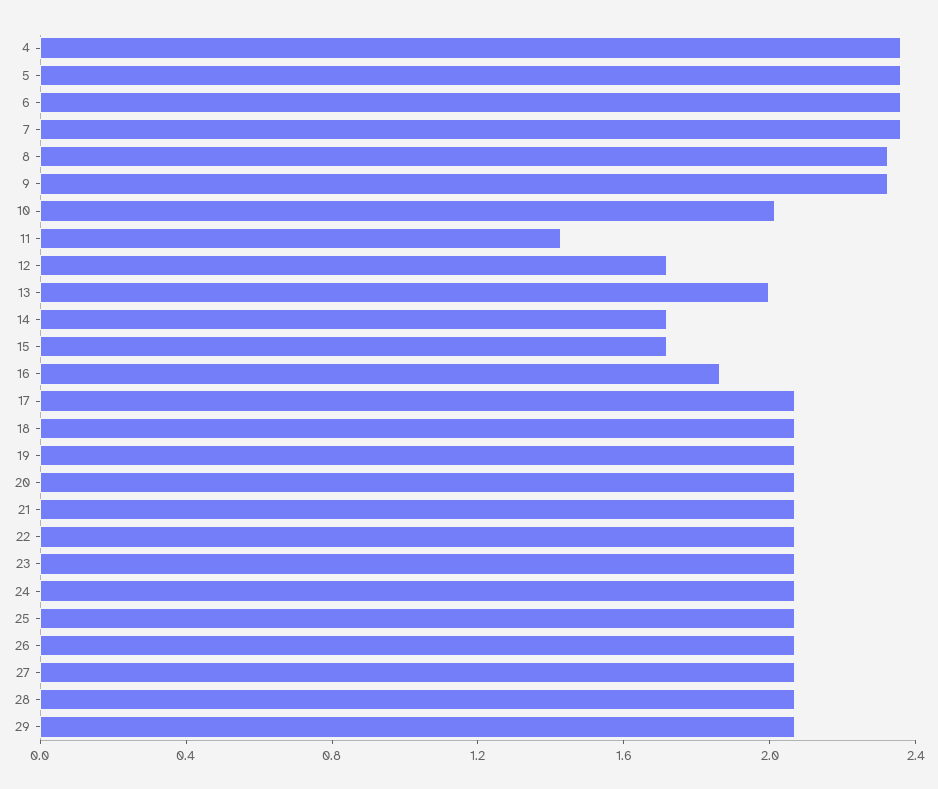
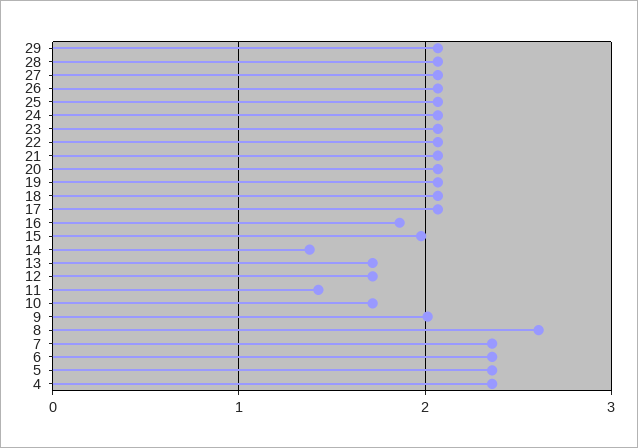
8: 2.3 -> 2.6
9: 2.3 -> 2
10: 2 -> 1.7
13: 2 -> 1.7
14: 1.7 -> 1.4
15: 1.7 -> 2

